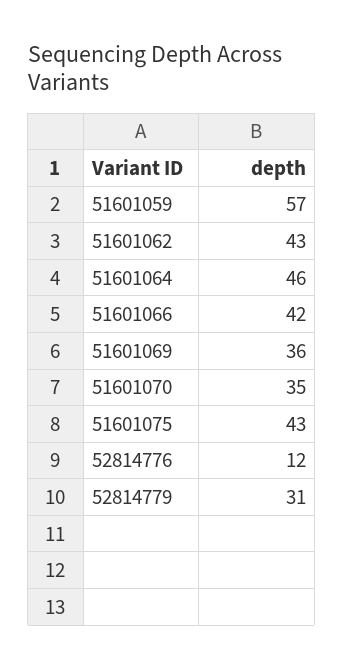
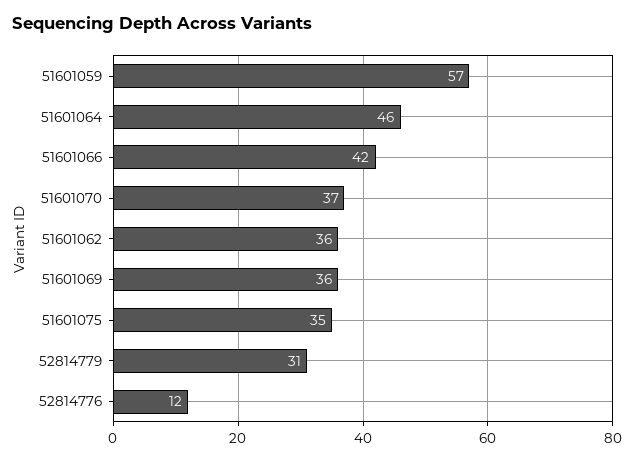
51601062: 43 -> 36
51601070: 35 -> 37
51601075: 43 -> 35

